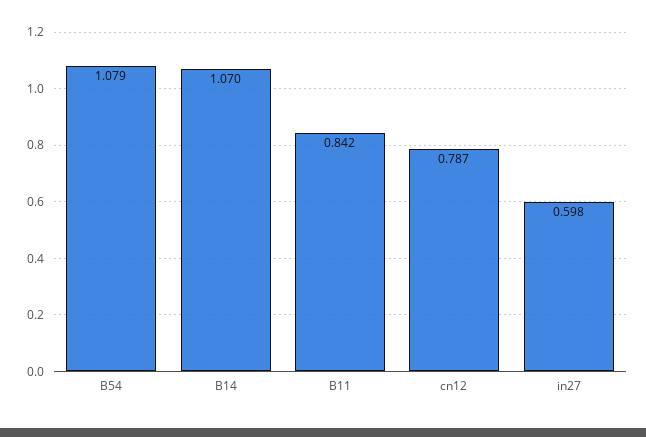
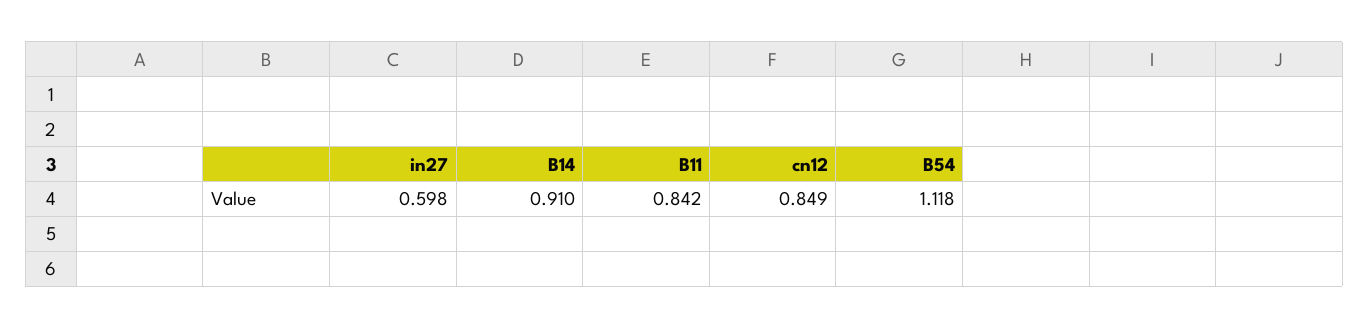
B54: 1.079 -> 1.118
B14: 1.07 -> 0.91
cn12: 0.787 -> 0.849

